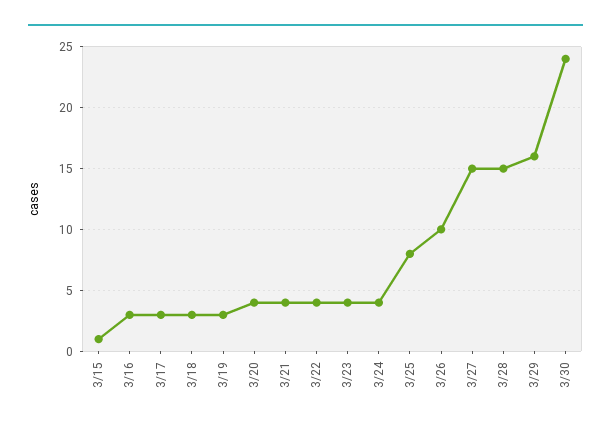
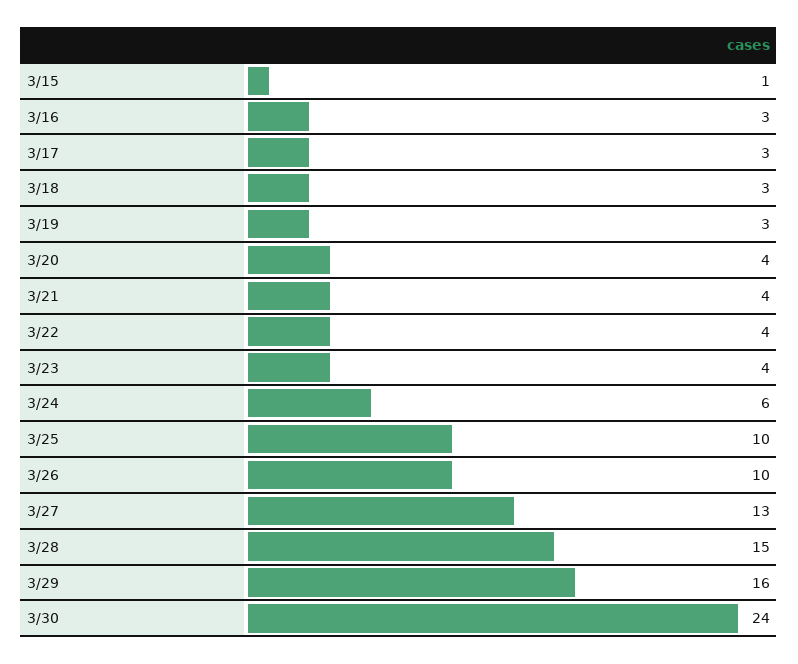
3/24: 4 -> 6
3/25: 8 -> 10
3/27: 15 -> 13

